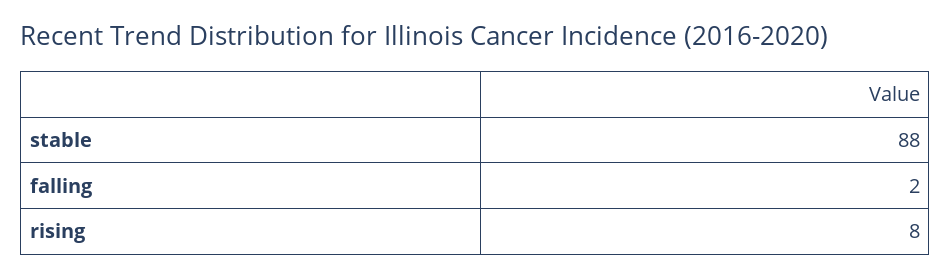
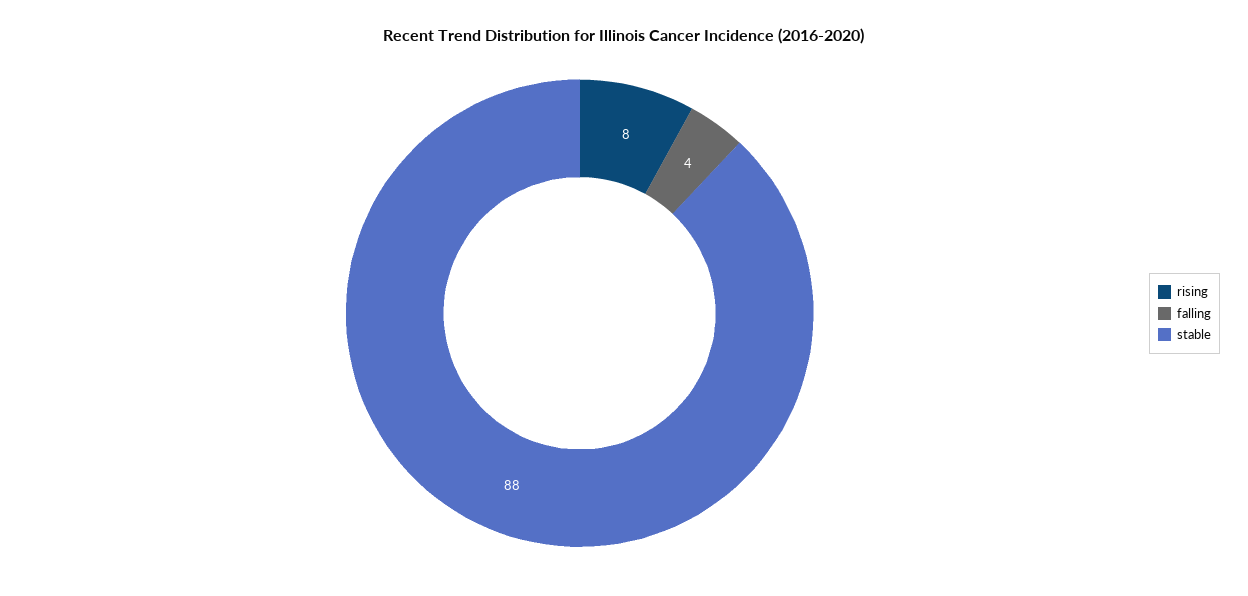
falling: 2 -> 4

